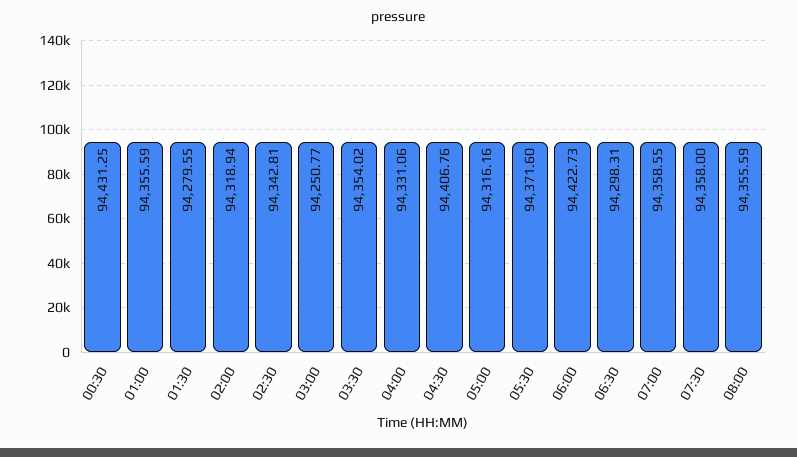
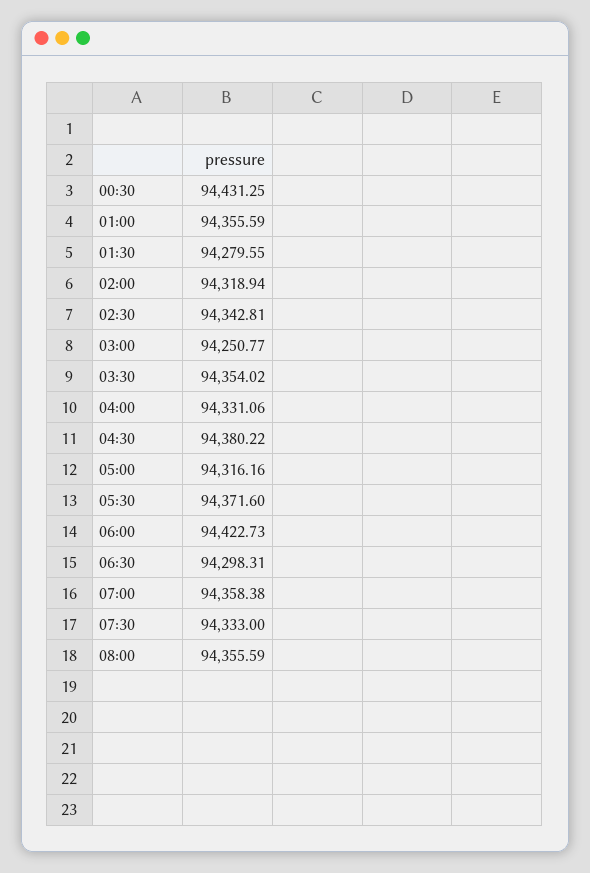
04:30: 94406.76 -> 94380.22
07:00: 94358.55 -> 94358.38
07:30: 94358 -> 94333

